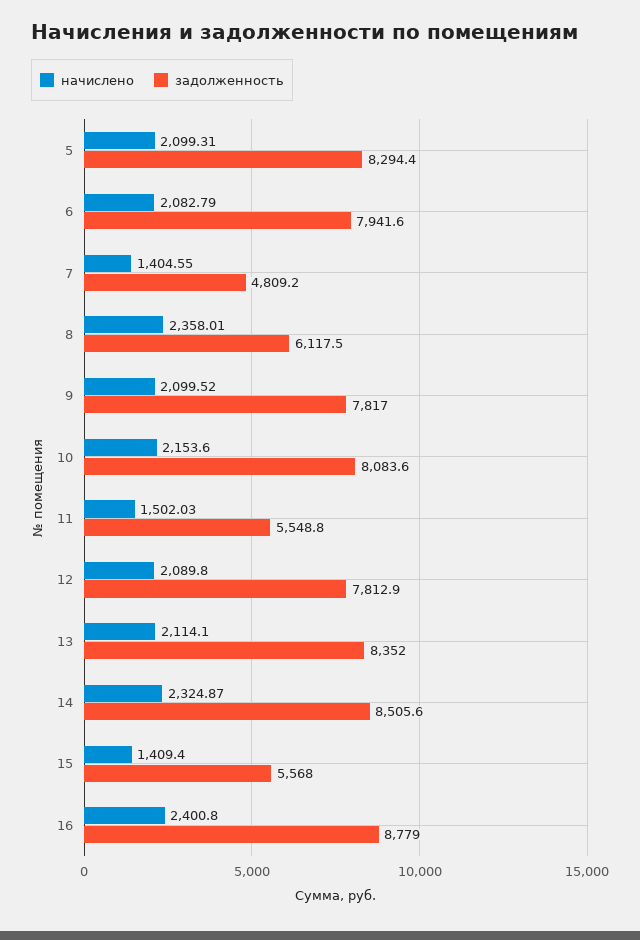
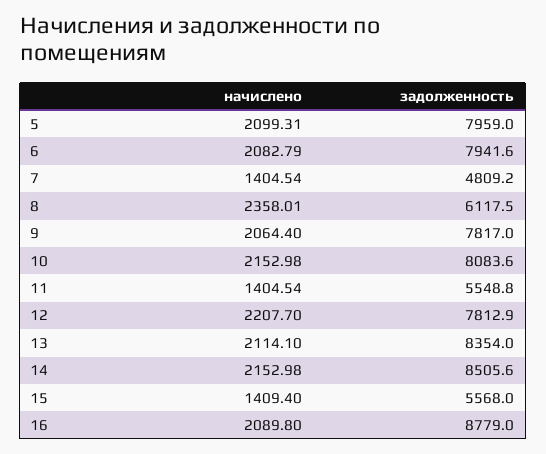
задолженность, 5: 8294.4 -> 7959
начислено, 7: 1404.55 -> 1404.54
начислено, 9: 2099.52 -> 2064.4
начислено, 10: 2153.6 -> 2152.98
начислено, 11: 1502.03 -> 1404.54
начислено, 12: 2089.8 -> 2207.7
задолженность, 13: 8352 -> 8354
начислено, 14: 2324.87 -> 2152.98
начислено, 16: 2400.8 -> 2089.8

